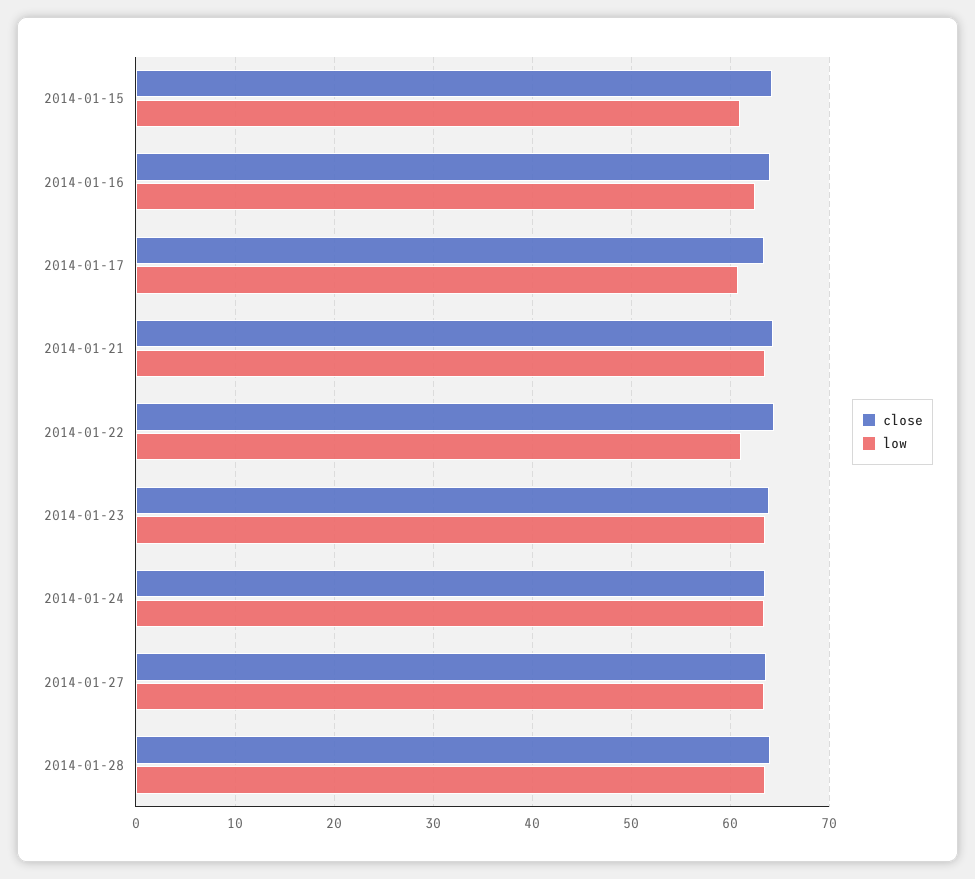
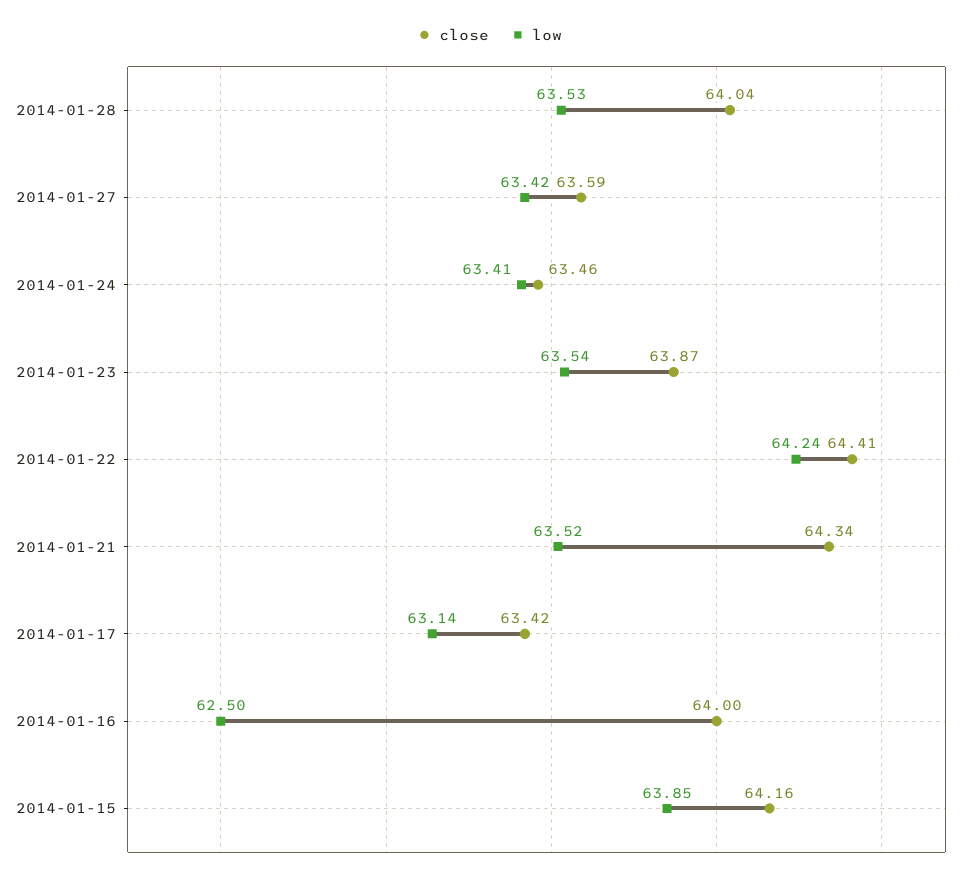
low, 2014-01-15: 61 -> 63.85
low, 2014-01-17: 61 -> 63.14
low, 2014-01-22: 61 -> 64.24

